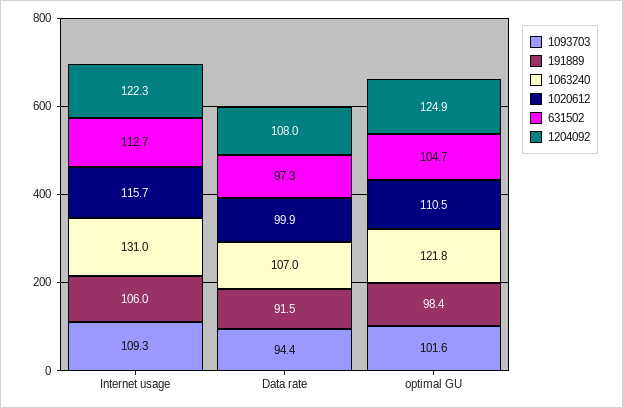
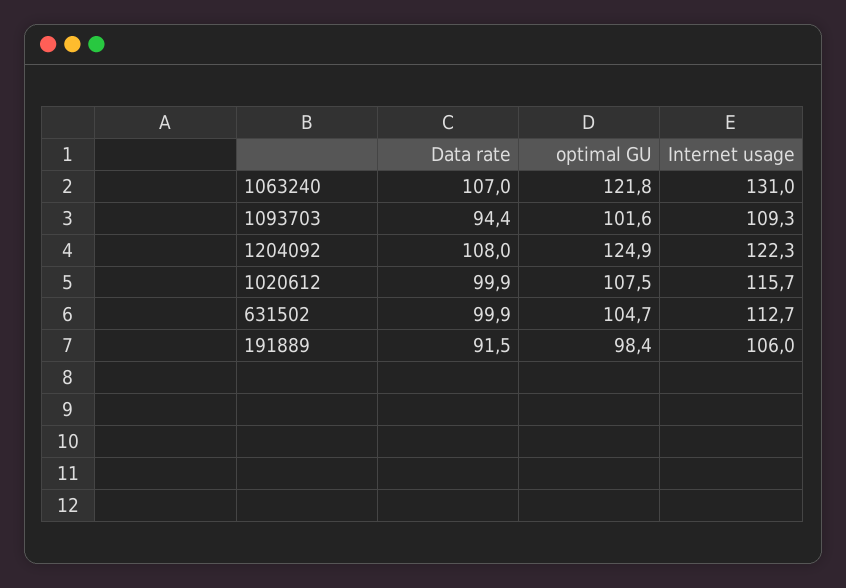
631502, Data rate: 97.3 -> 99.9
1020612, optimal GU: 110.5 -> 107.5

